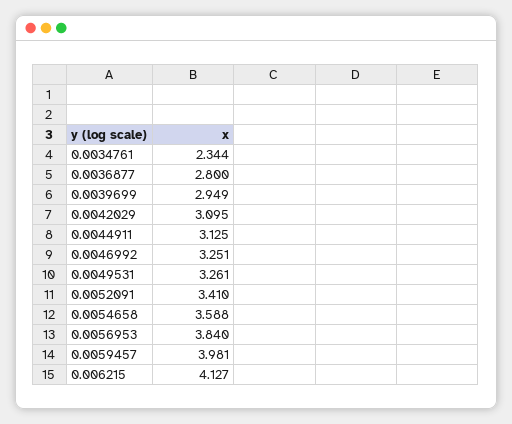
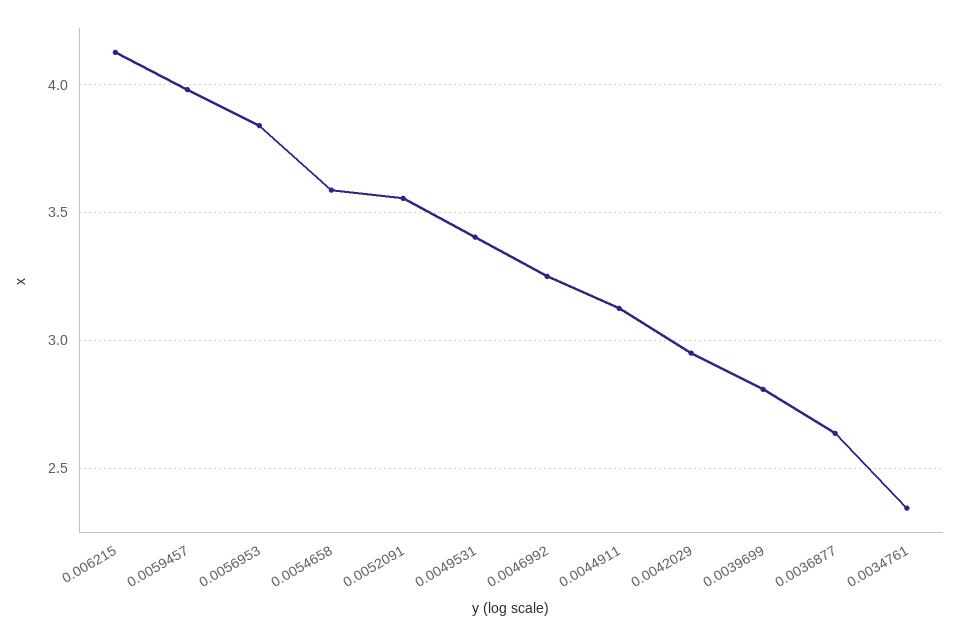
0.0036877: 2.8 -> 2.65
0.0039699: 2.949 -> 2.8
0.0042029: 3.095 -> 2.95
0.0049531: 3.261 -> 3.4
0.0052091: 3.41 -> 3.55

